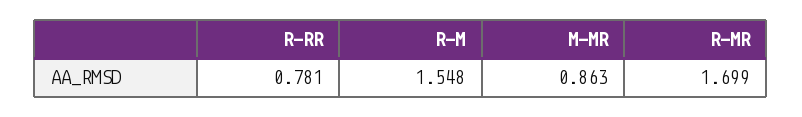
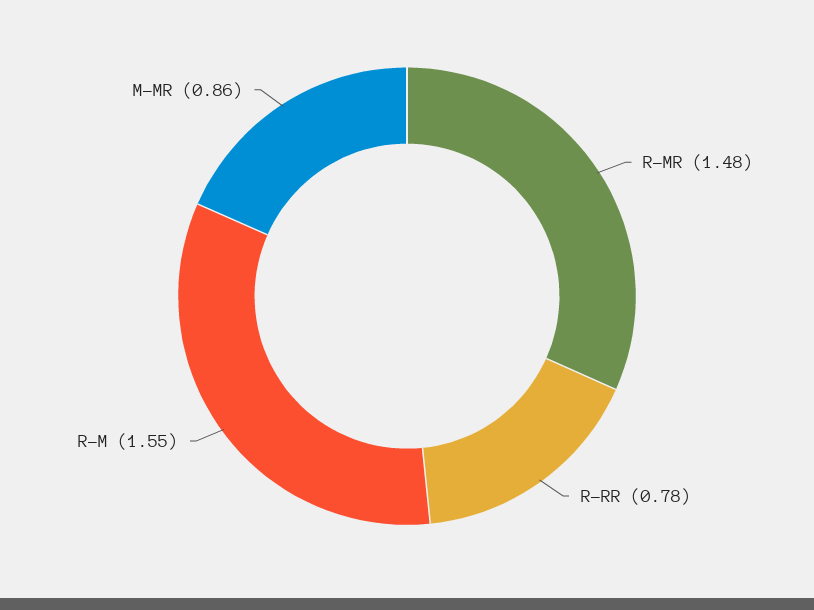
R-MR: 1.699 -> 1.48

